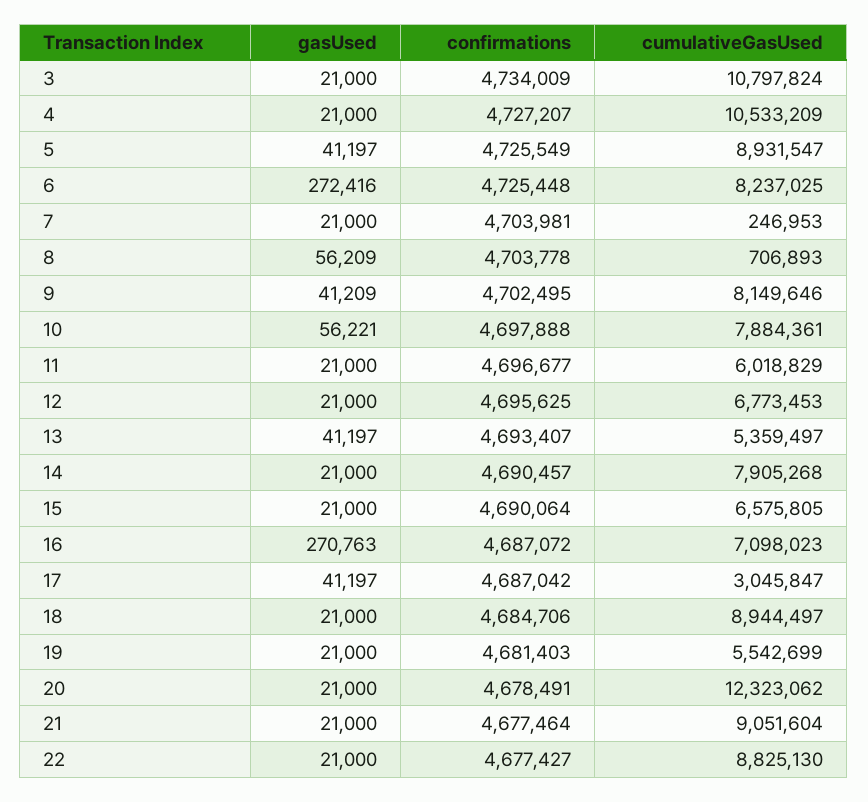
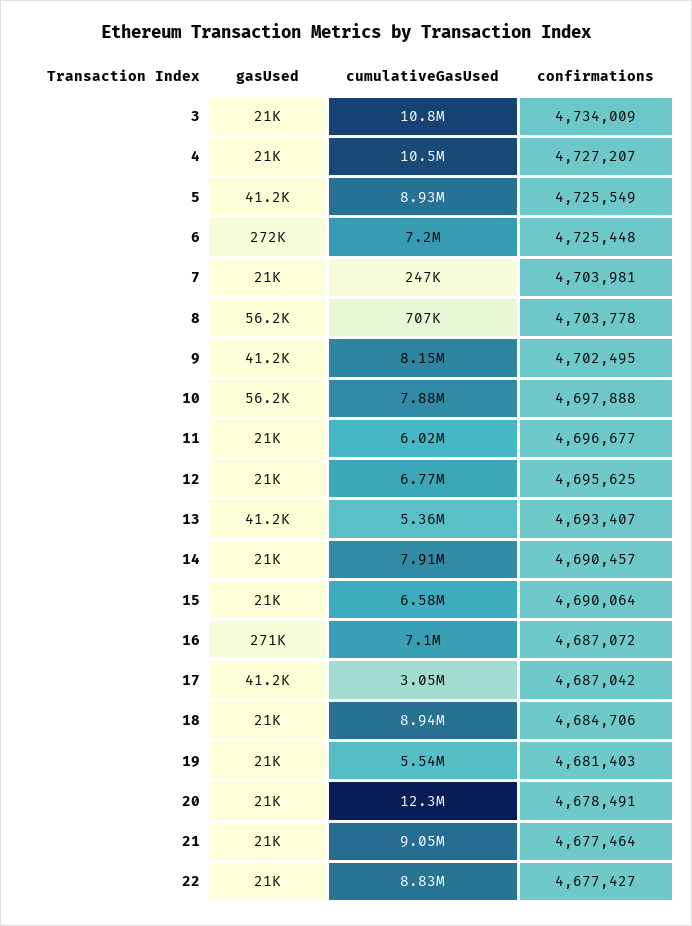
cumulativeGasUsed, 6: 8237025 -> 7200000

